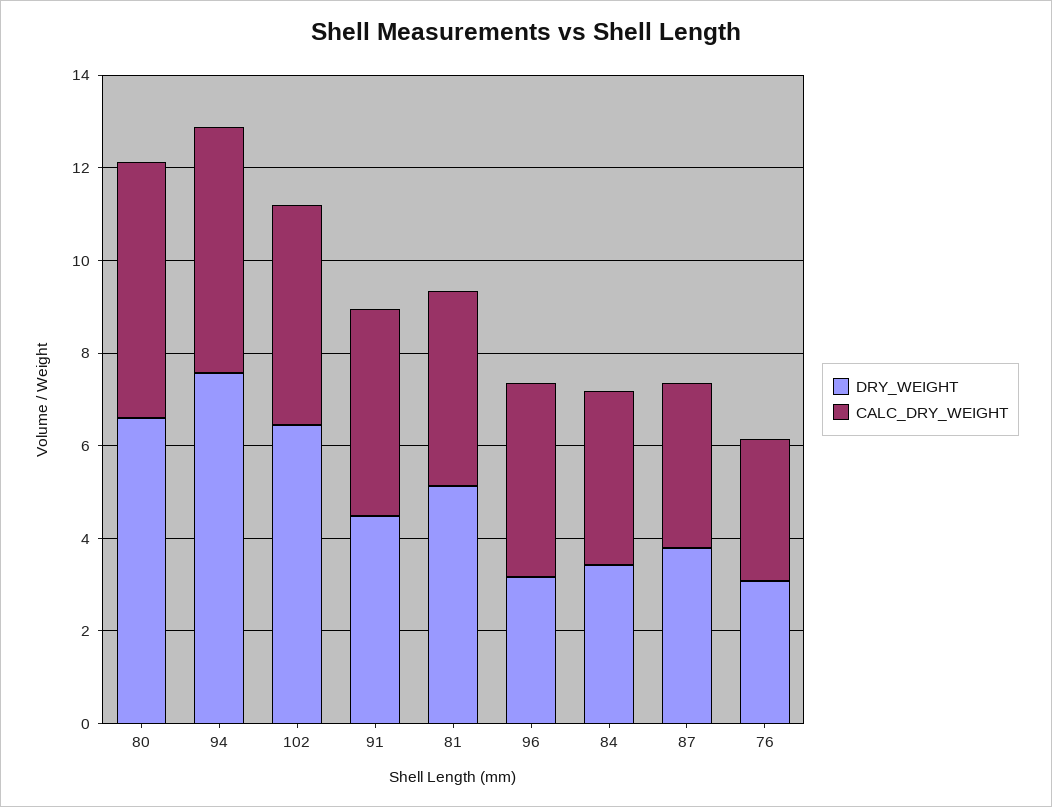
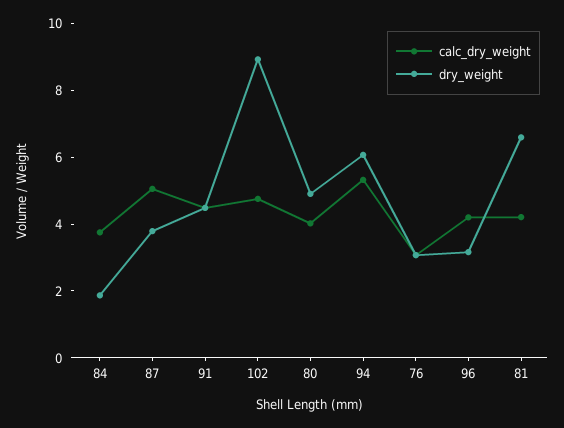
DRY_WEIGHT, 80: 6.5 -> 5
CALC_DRY_WEIGHT, 80: 5.5 -> 4
DRY_WEIGHT, 94: 7.5 -> 6
DRY_WEIGHT, 102: 6.5 -> 9
DRY_WEIGHT, 81: 5 -> 6.5
DRY_WEIGHT, 84: 3.5 -> 2
CALC_DRY_WEIGHT, 87: 3.5 -> 5

